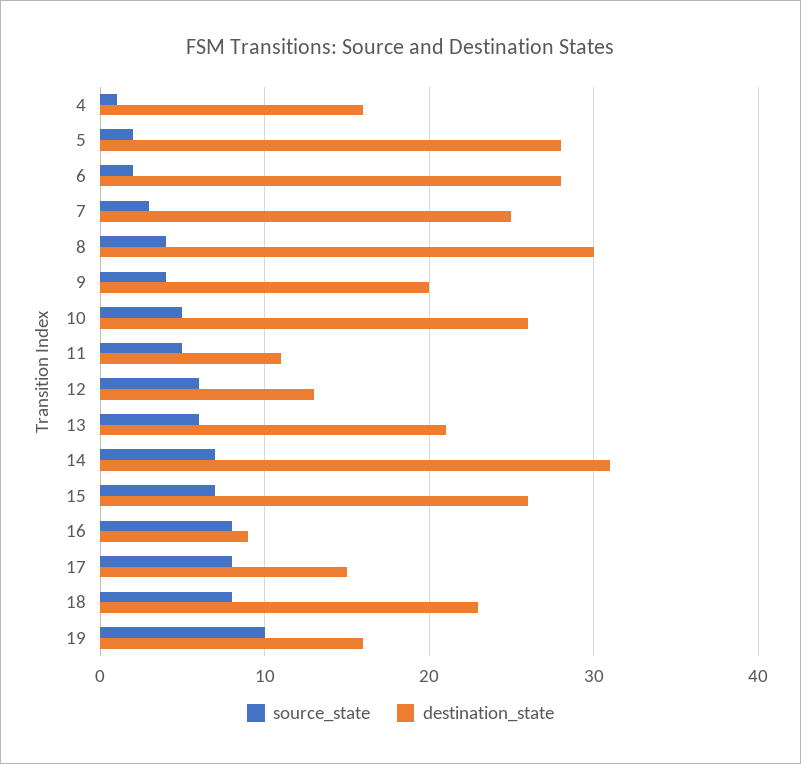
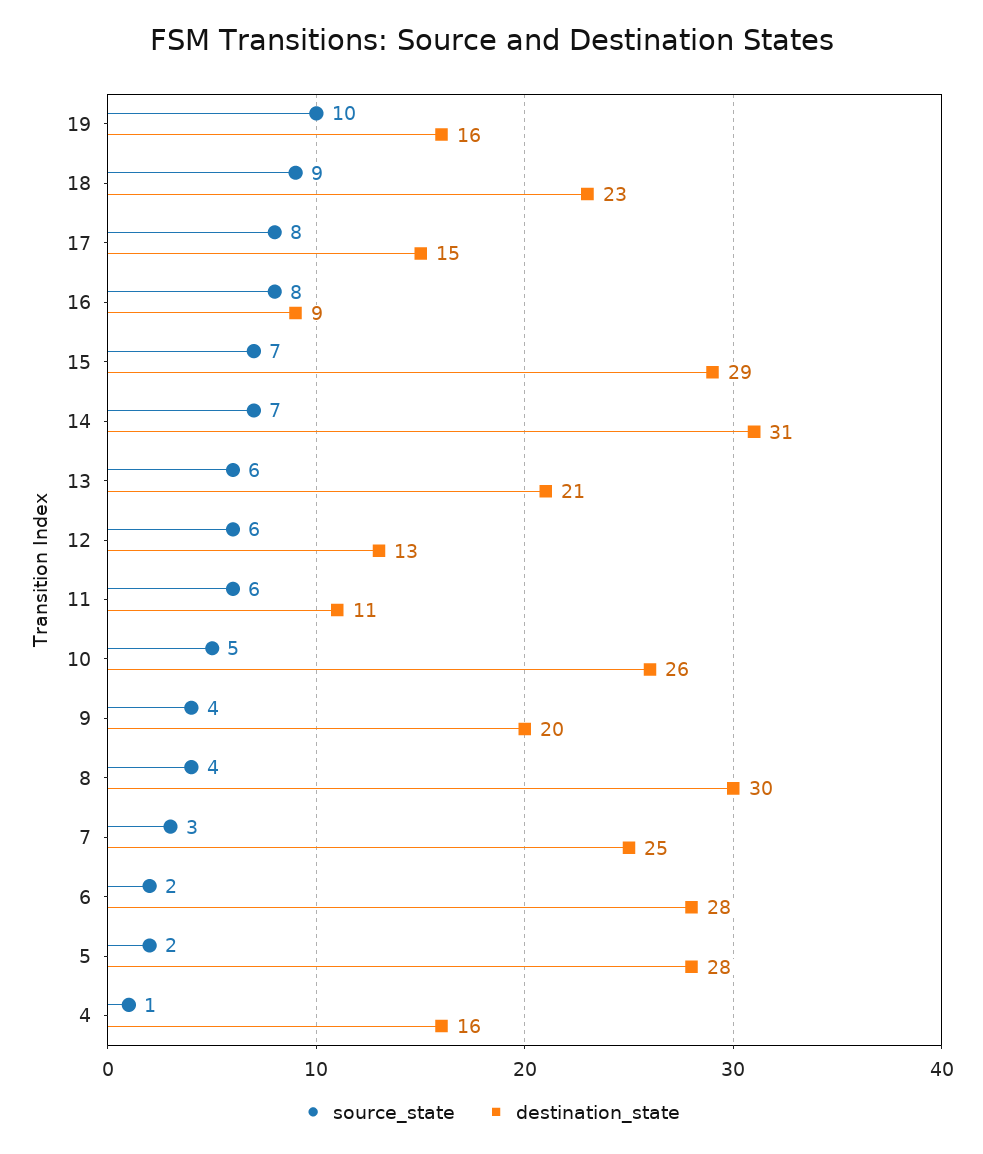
source_state, 11: 5 -> 6
destination_state, 15: 26 -> 29
source_state, 18: 8 -> 9

